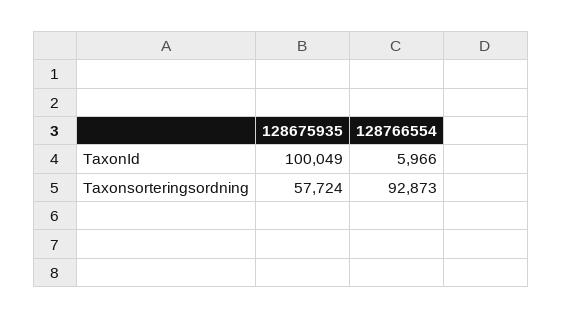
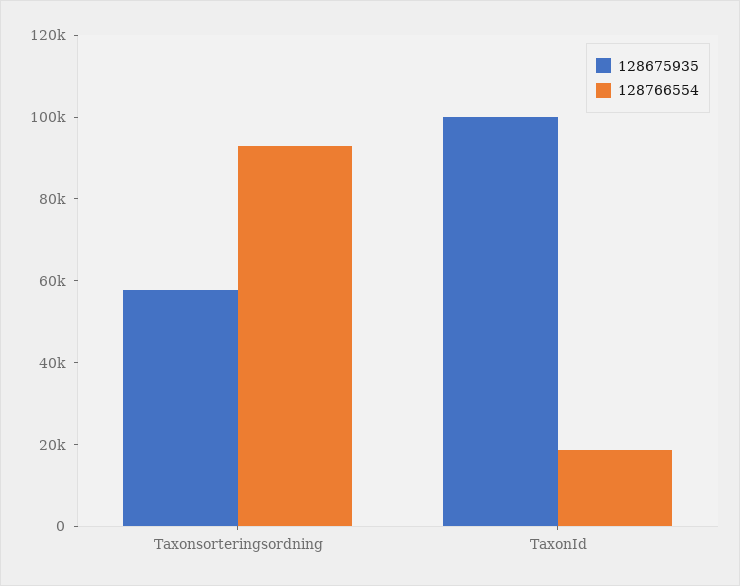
128766554, TaxonId: 5966 -> 20000

